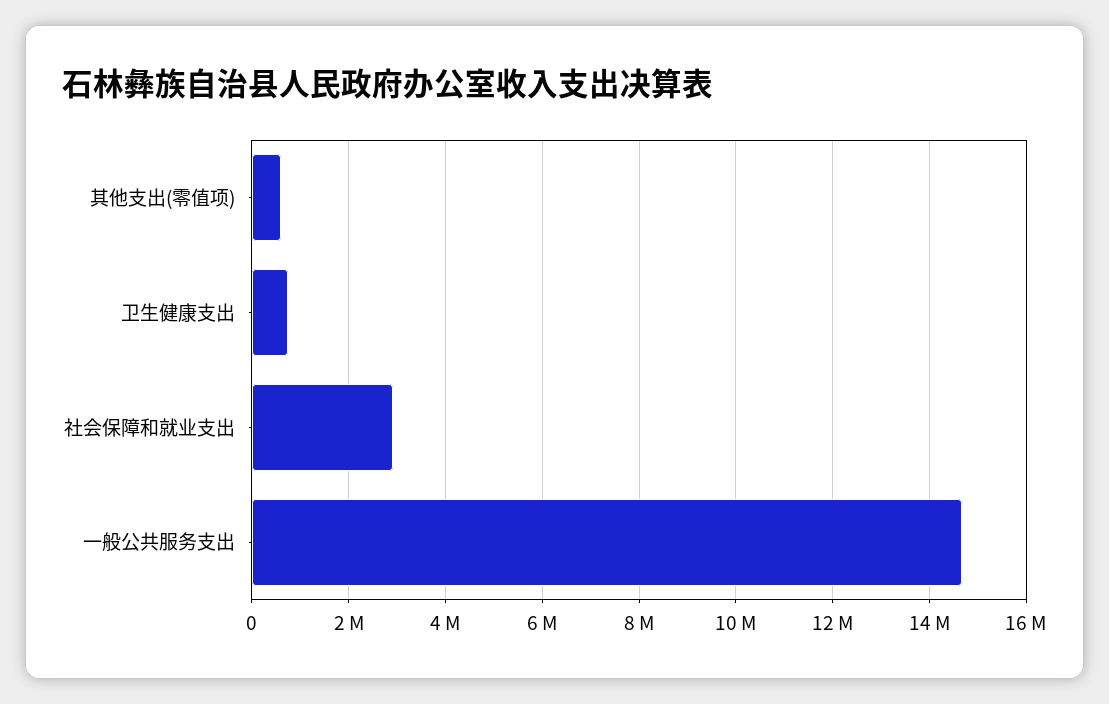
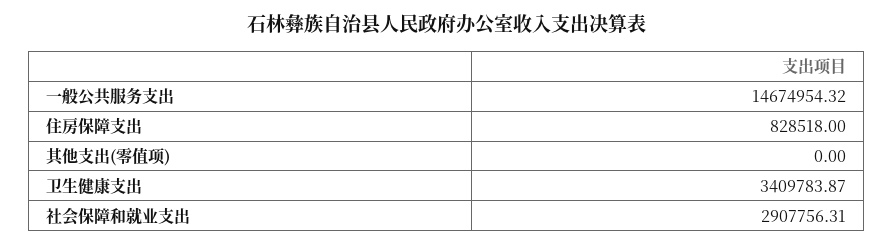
其他支出(零值项): 600000 -> 0
卫生健康支出: 800000 -> 3409783.87
住房保障支出: none -> 828518

